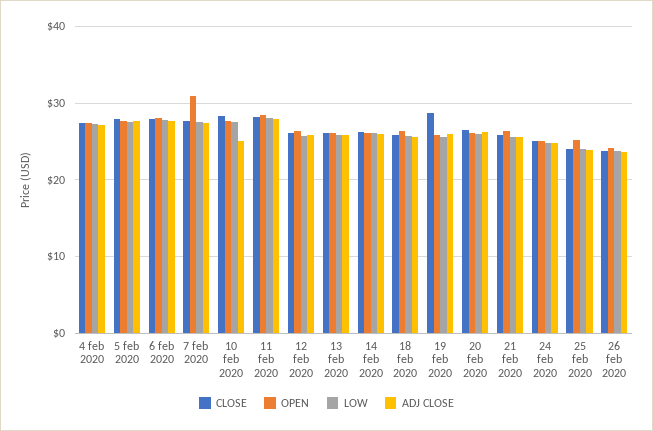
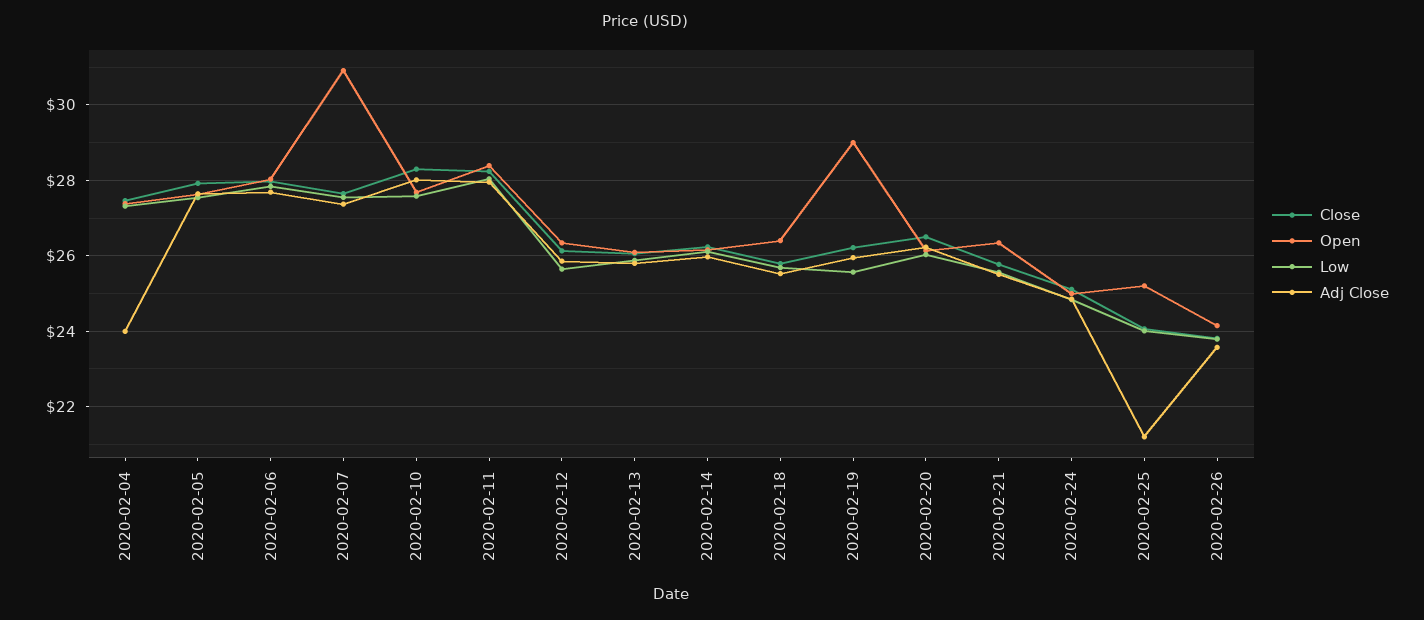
ADJ CLOSE, 4 feb 2020: 27 -> 24
ADJ CLOSE, 10 feb 2020: 25 -> 28
CLOSE, 19 feb 2020: 29 -> 26.2
OPEN, 19 feb 2020: 26 -> 29
ADJ CLOSE, 25 feb 2020: 24 -> 21.2

